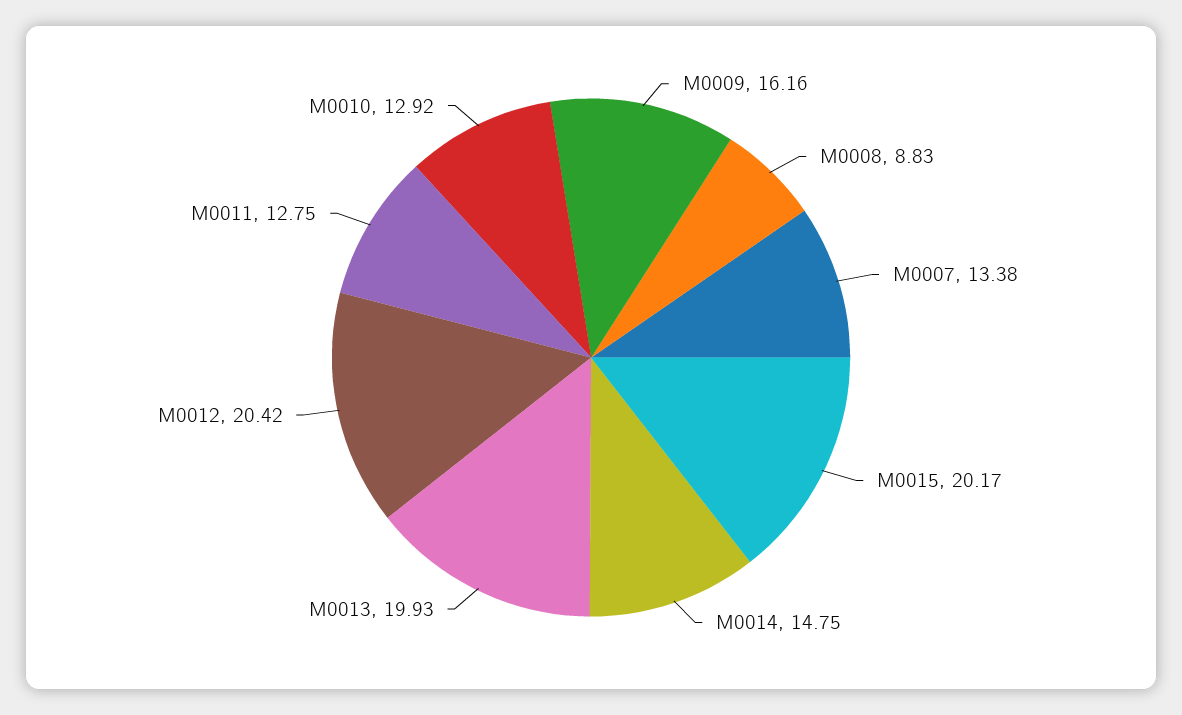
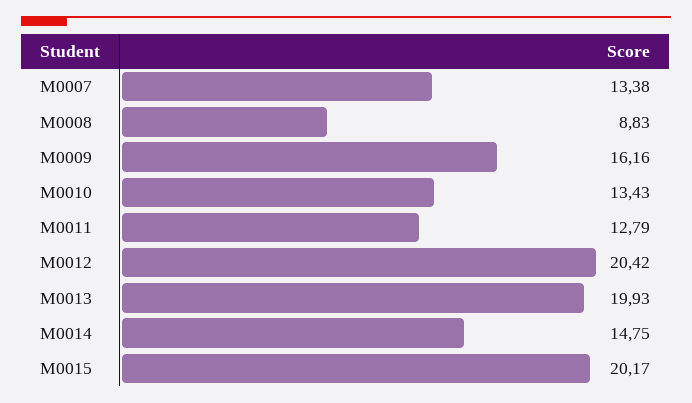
M0011: 12.75 -> 12.79
M0010: 12.92 -> 13.43

